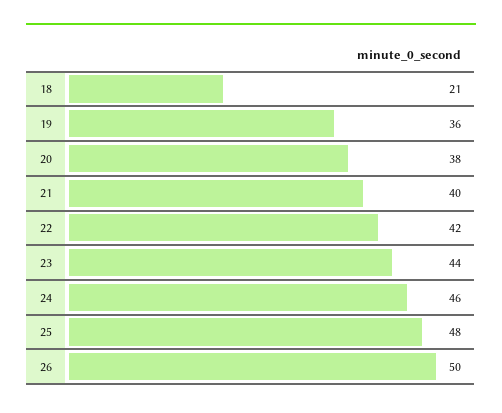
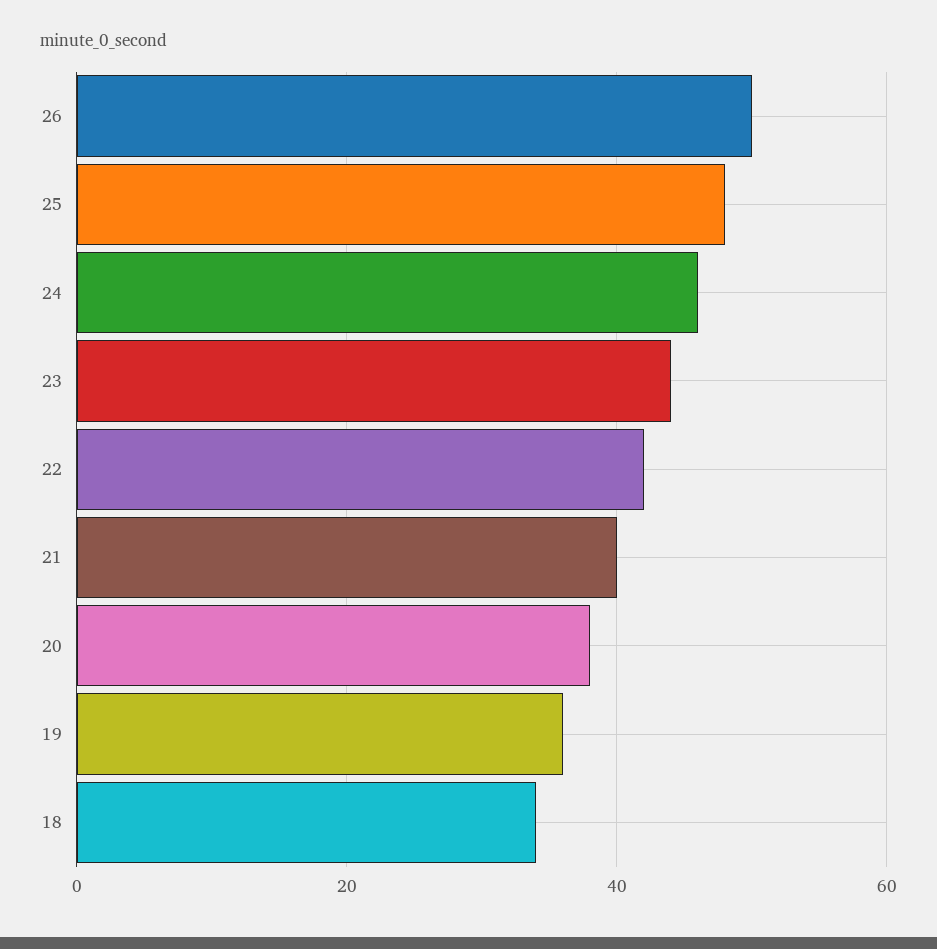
18: 21 -> 35

